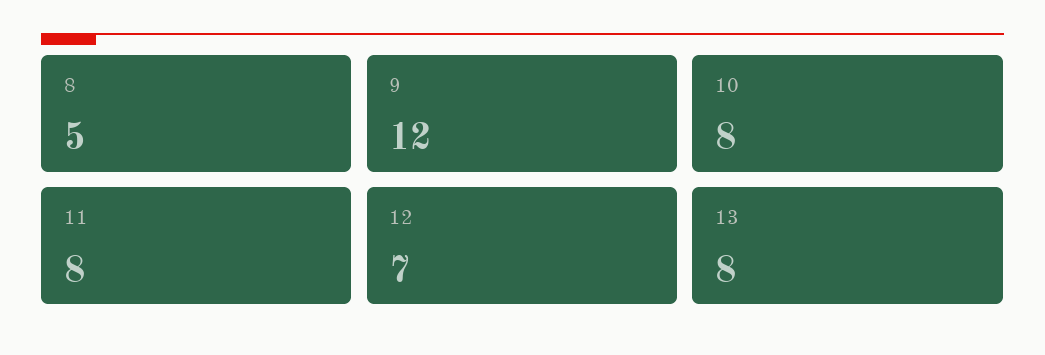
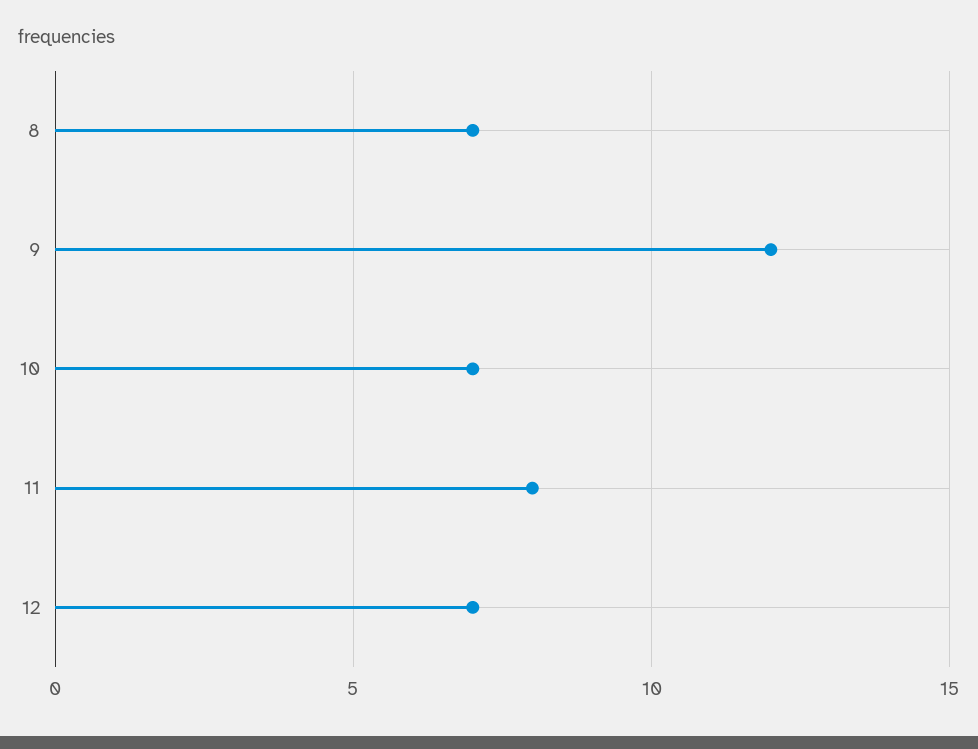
8: 5 -> 7
10: 8 -> 7
13: 8 -> none

